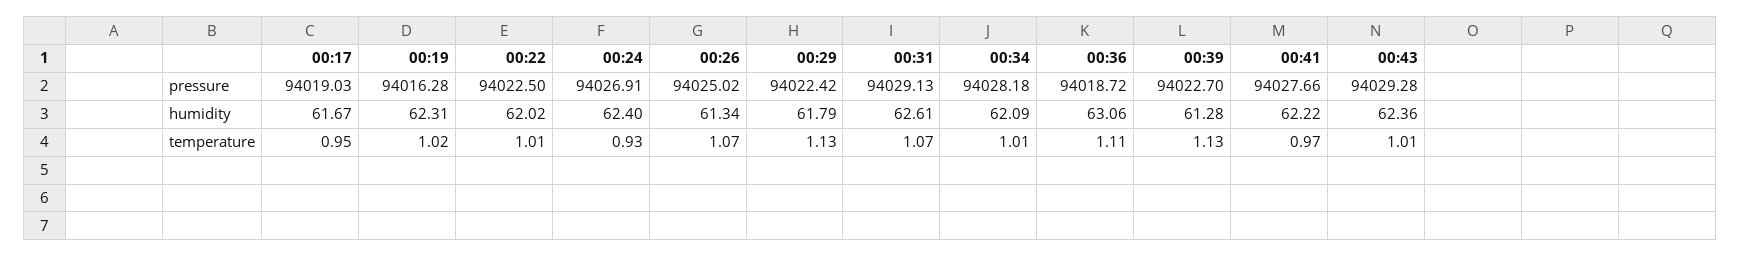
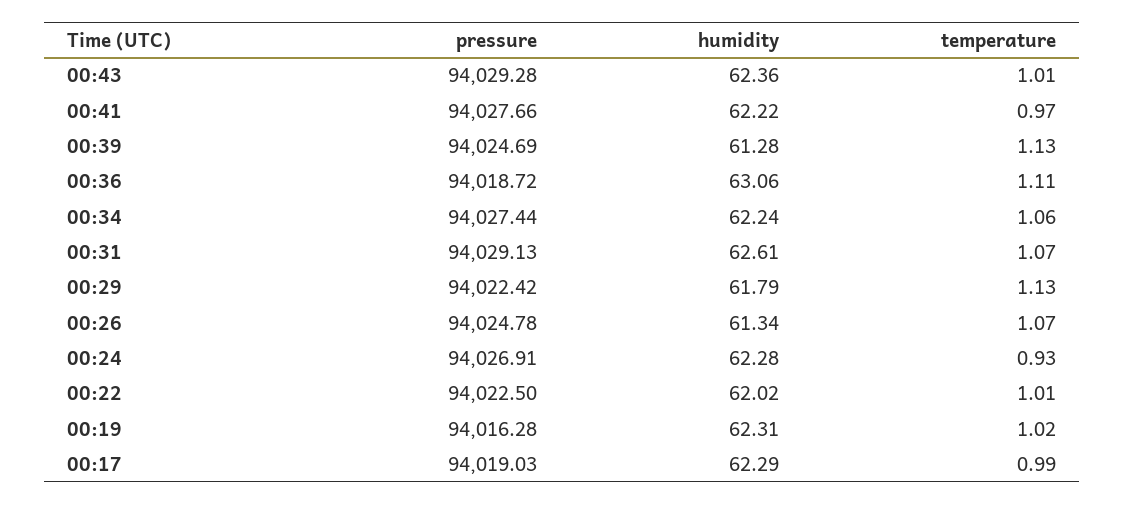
00:26, pressure: 94025.02 -> 94024.78
00:34, pressure: 94028.18 -> 94027.44
00:39, pressure: 94022.7 -> 94024.69
00:17, humidity: 61.67 -> 62.29
00:24, humidity: 62.4 -> 62.28
00:34, humidity: 62.09 -> 62.24
00:17, temperature: 0.95 -> 0.99
00:34, temperature: 1.01 -> 1.06

